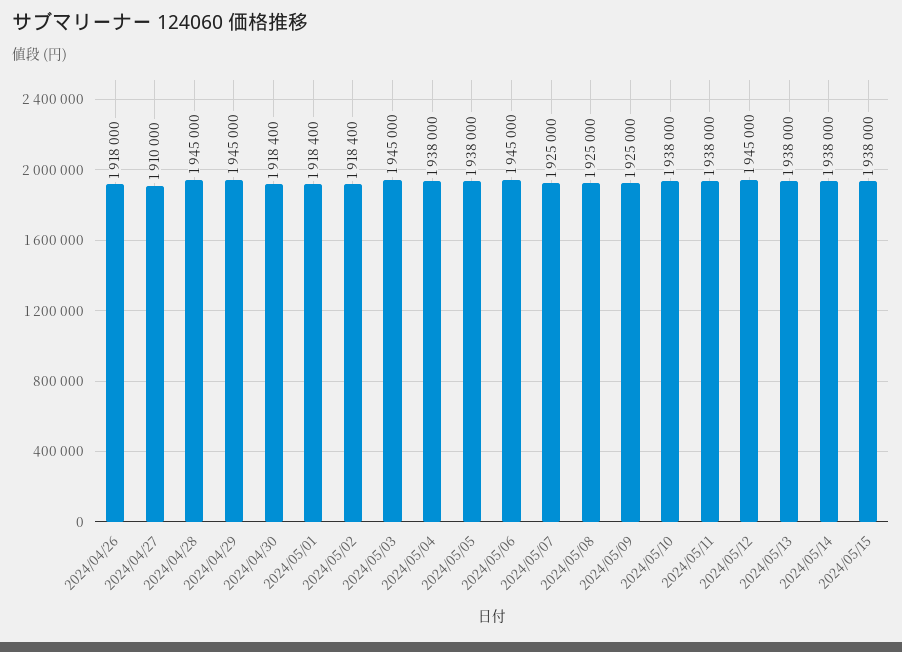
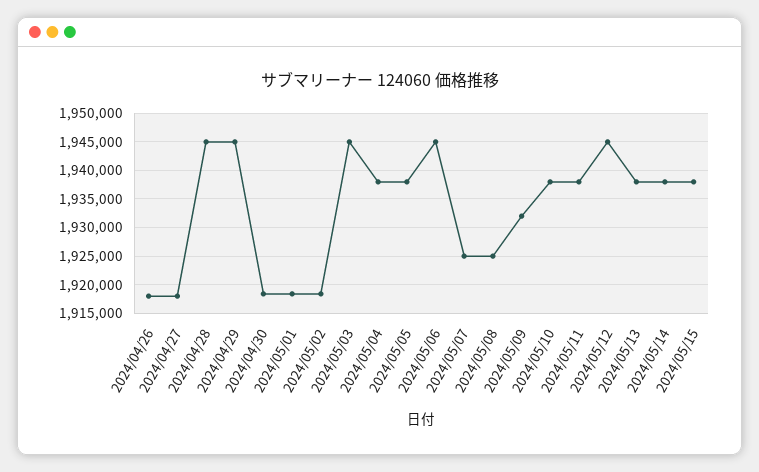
2024/04/27: 1910000 -> 1917500
2024/05/09: 1925000 -> 1932500

